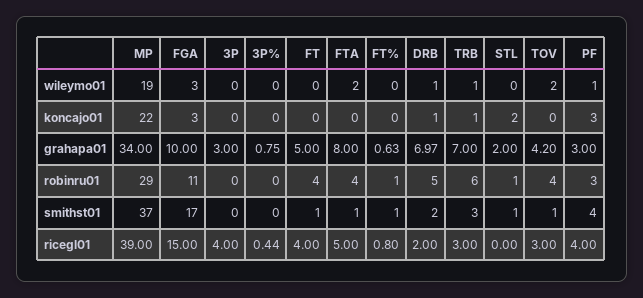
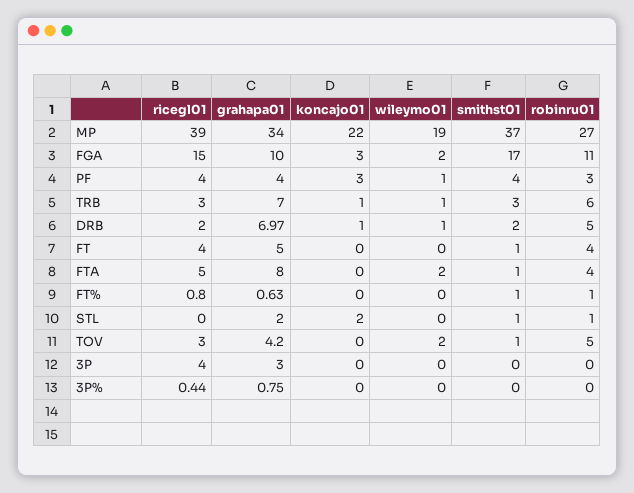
FGA, wileymo01: 3 -> 2
PF, grahapa01: 3 -> 4
MP, robinru01: 29 -> 27
TOV, robinru01: 4 -> 5

